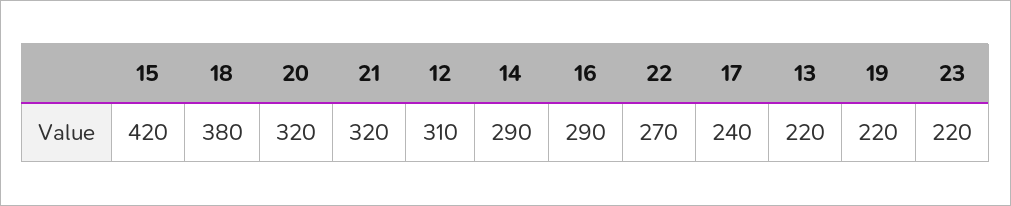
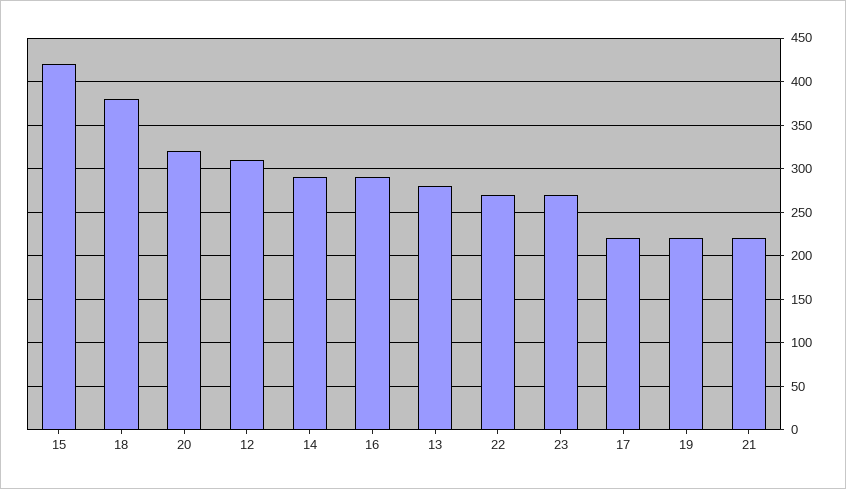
21: 320 -> 220
17: 240 -> 220
13: 220 -> 280
23: 220 -> 270

